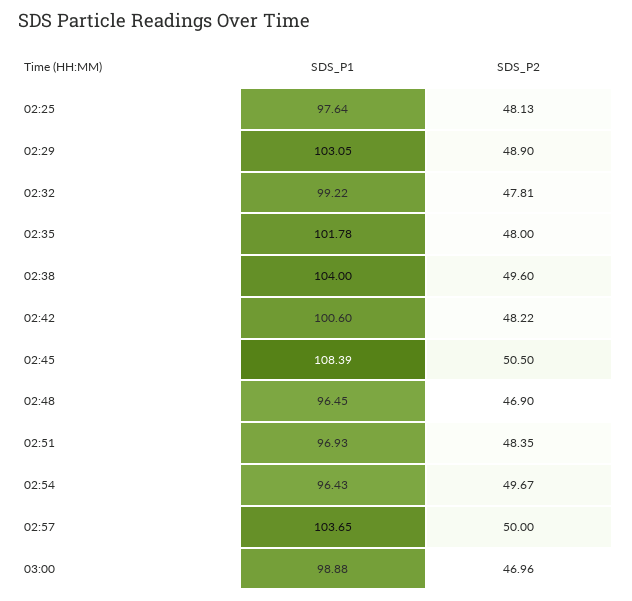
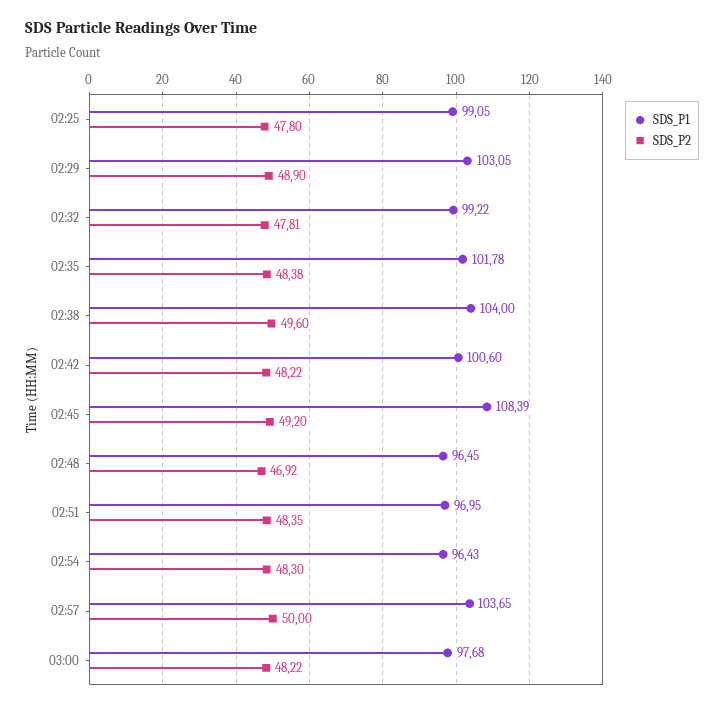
SDS_P1, 02:25: 97.64 -> 99.05
SDS_P2, 02:25: 48.13 -> 47.8
SDS_P2, 02:35: 48 -> 48.38
SDS_P2, 02:45: 50.5 -> 49.2
SDS_P2, 02:48: 46.9 -> 46.92
SDS_P1, 02:51: 96.93 -> 96.95
SDS_P2, 02:54: 49.67 -> 48.3
SDS_P1, 03:00: 98.88 -> 97.68
SDS_P2, 03:00: 46.96 -> 48.22

